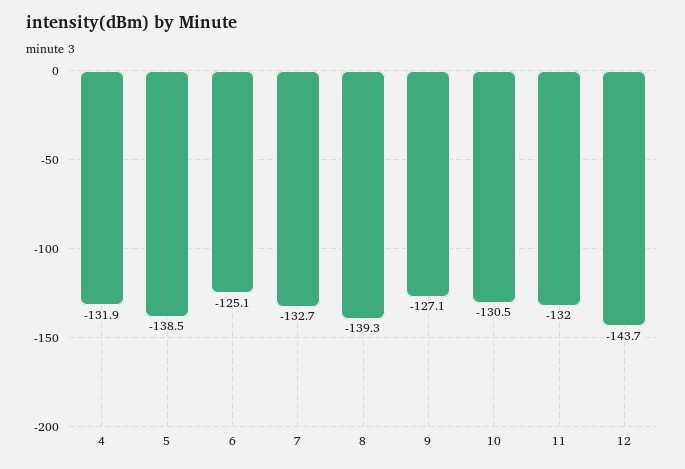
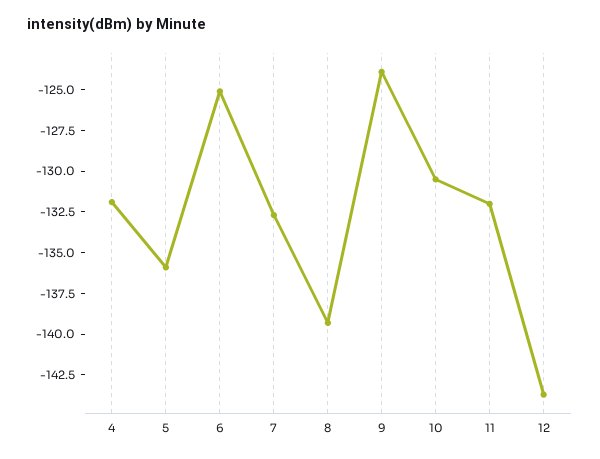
5: -138.5 -> -136
9: -127.1 -> -124

